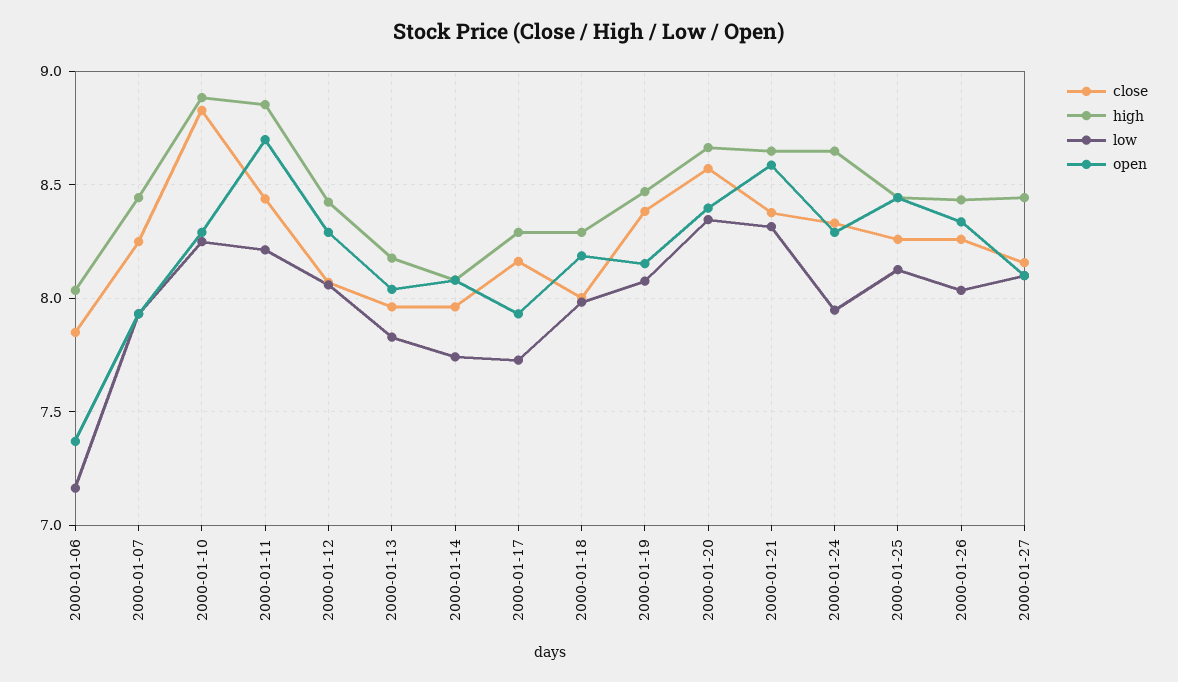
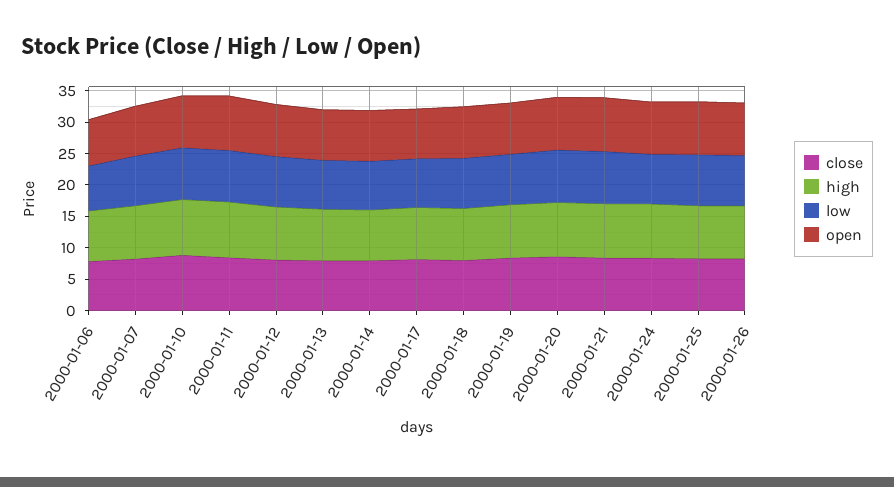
close, 2000-01-27: 8.15 -> none
high, 2000-01-27: 8.45 -> none
low, 2000-01-27: 8.1 -> none
open, 2000-01-27: 8.1 -> none

